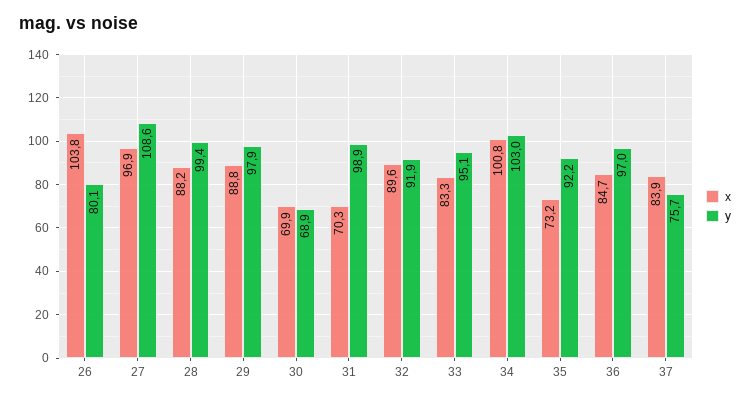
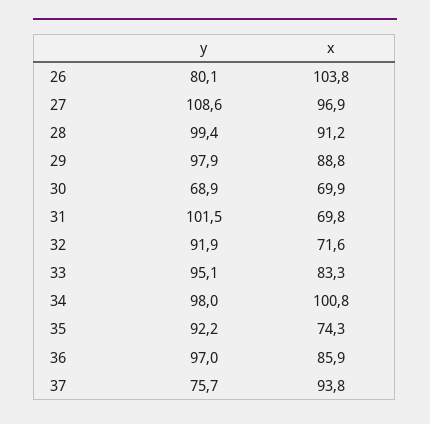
x, 28: 88.2 -> 91.2
x, 31: 70.3 -> 69.8
y, 31: 98.9 -> 101.5
x, 32: 89.6 -> 71.6
y, 34: 103 -> 98
x, 35: 73.2 -> 74.3
x, 36: 84.7 -> 85.9
x, 37: 83.9 -> 93.8

